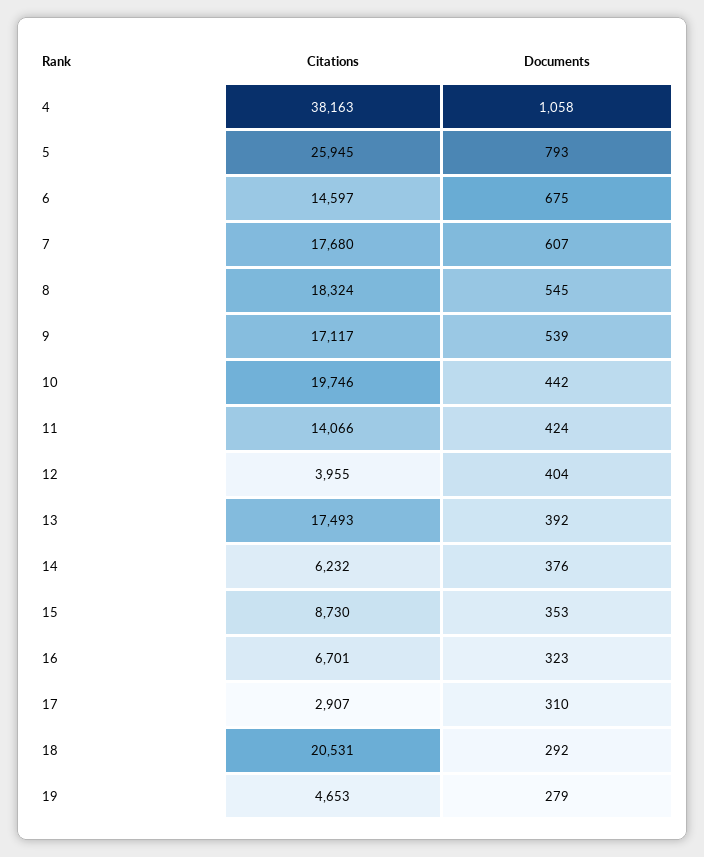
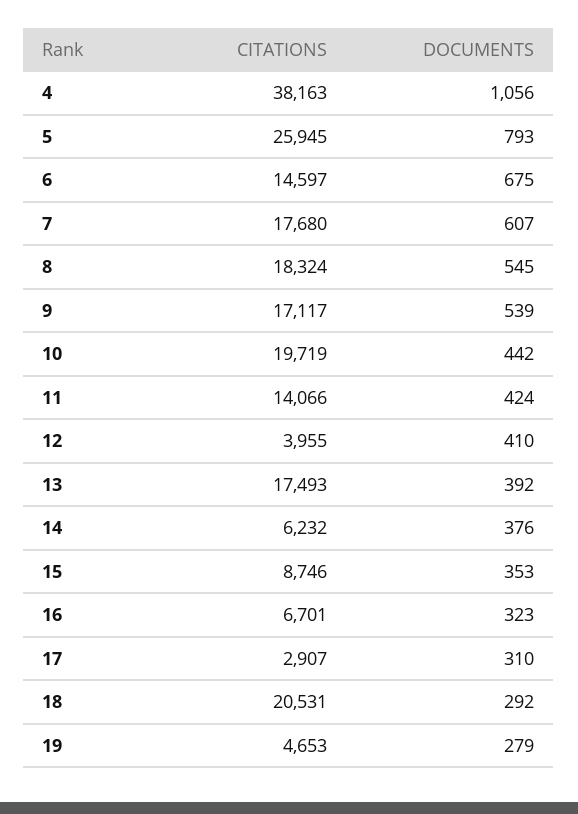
Documents, 4: 1058 -> 1056
Citations, 10: 19746 -> 19719
Documents, 12: 404 -> 410
Citations, 15: 8730 -> 8746

